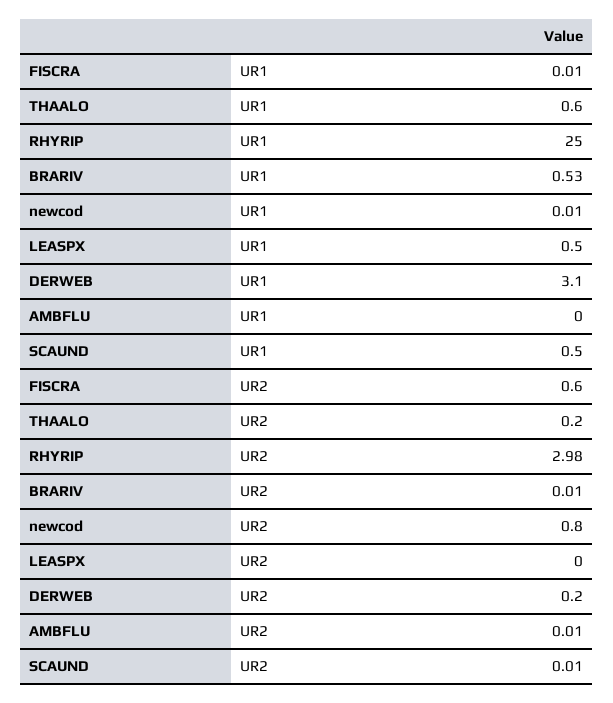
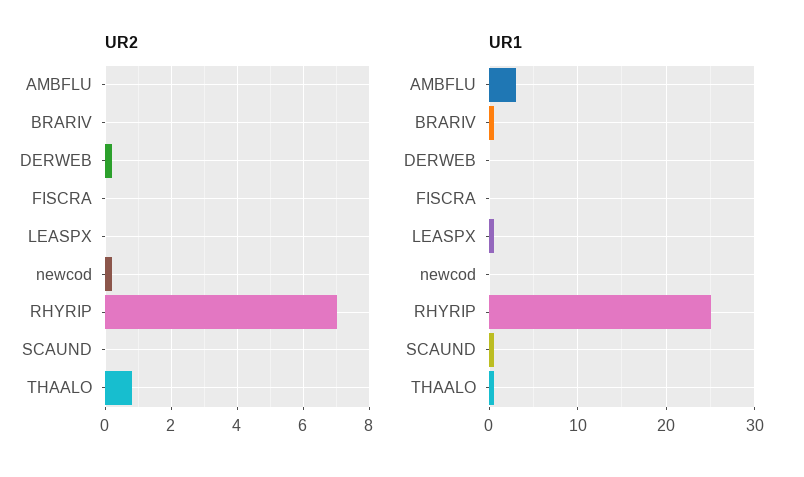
UR1, DERWEB: 3.1 -> 0
UR1, AMBFLU: 0 -> 3
UR2, FISCRA: 0.6 -> 0
UR2, THAALO: 0.2 -> 0.8
UR2, RHYRIP: 2.98 -> 7
UR2, newcod: 0.8 -> 0.2

